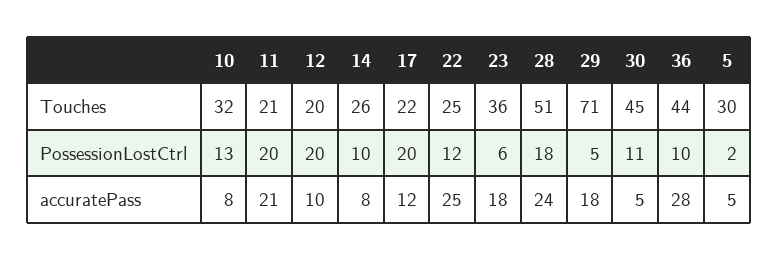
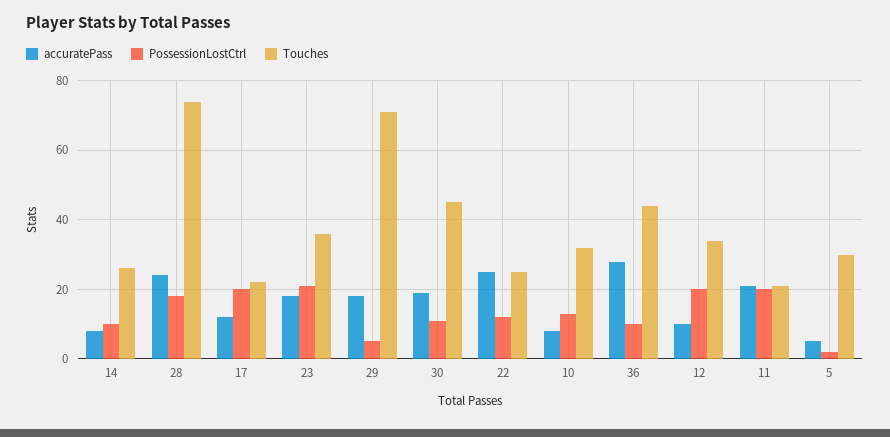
Touches, 12: 20 -> 35
Touches, 28: 51 -> 75
PossessionLostCtrl, 23: 6 -> 20
accuratePass, 30: 5 -> 20

